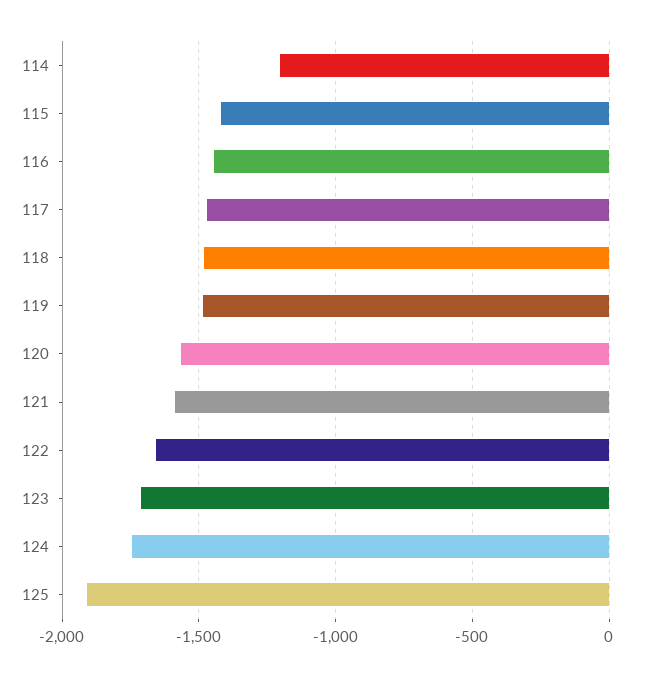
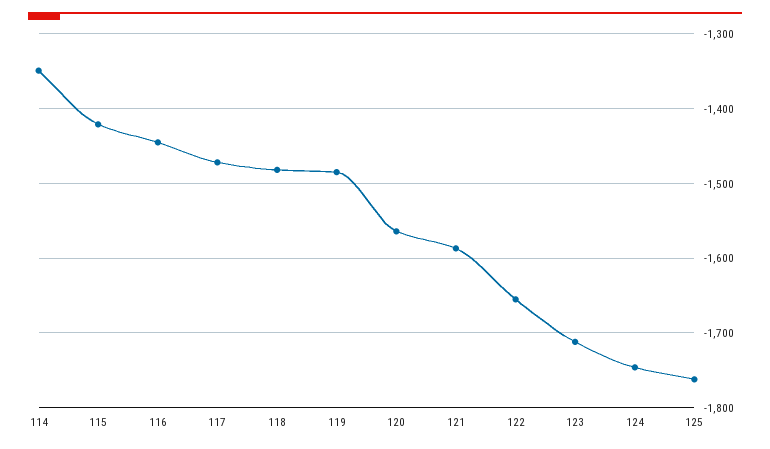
114: -1200 -> -1350
125: -1900 -> -1760

